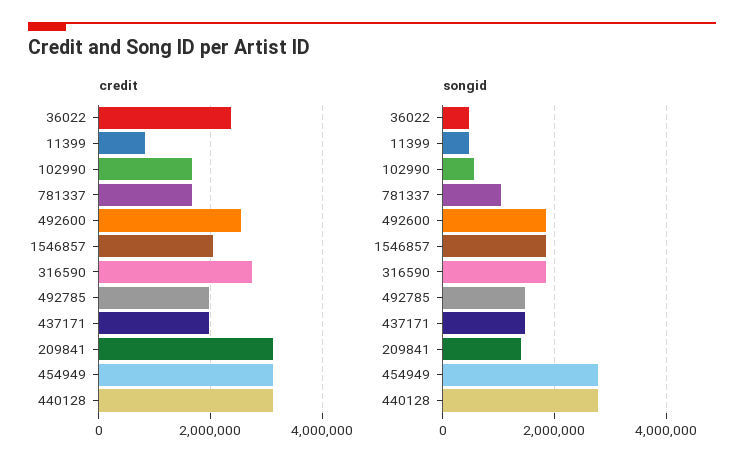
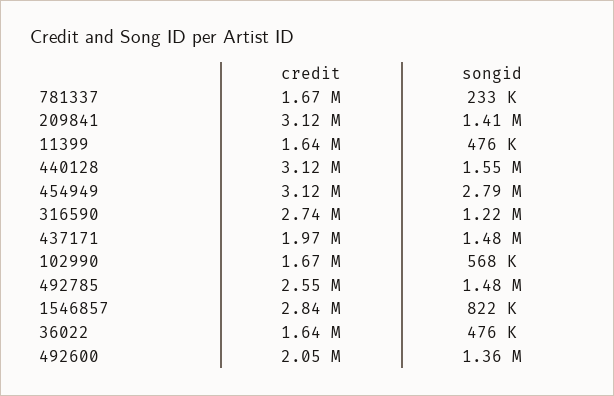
credit, 36022: 2400000 -> 1640000
credit, 11399: 800000 -> 1640000
credit, 492600: 2600000 -> 2050000
credit, 1546857: 2000000 -> 2840000
credit, 492785: 2000000 -> 2550000
songid, 781337: 1000000 -> 233000
songid, 492600: 1800000 -> 1360000
songid, 1546857: 1800000 -> 822000
songid, 316590: 1800000 -> 1220000
songid, 440128: 2800000 -> 1550000

